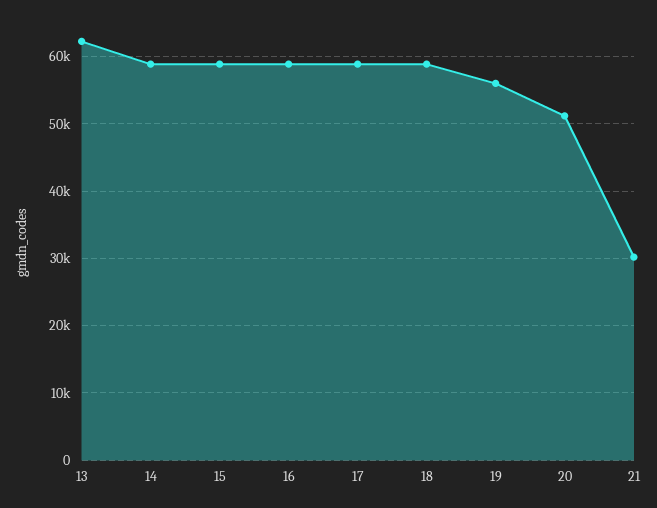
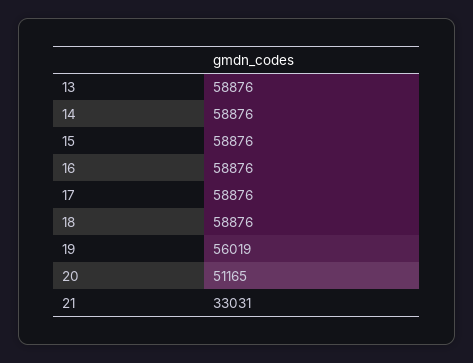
13: 62000 -> 58876
21: 30000 -> 33031

